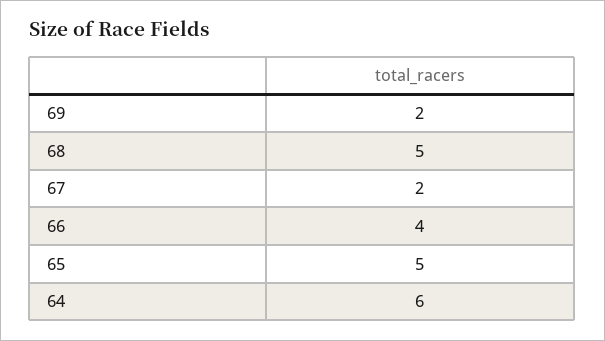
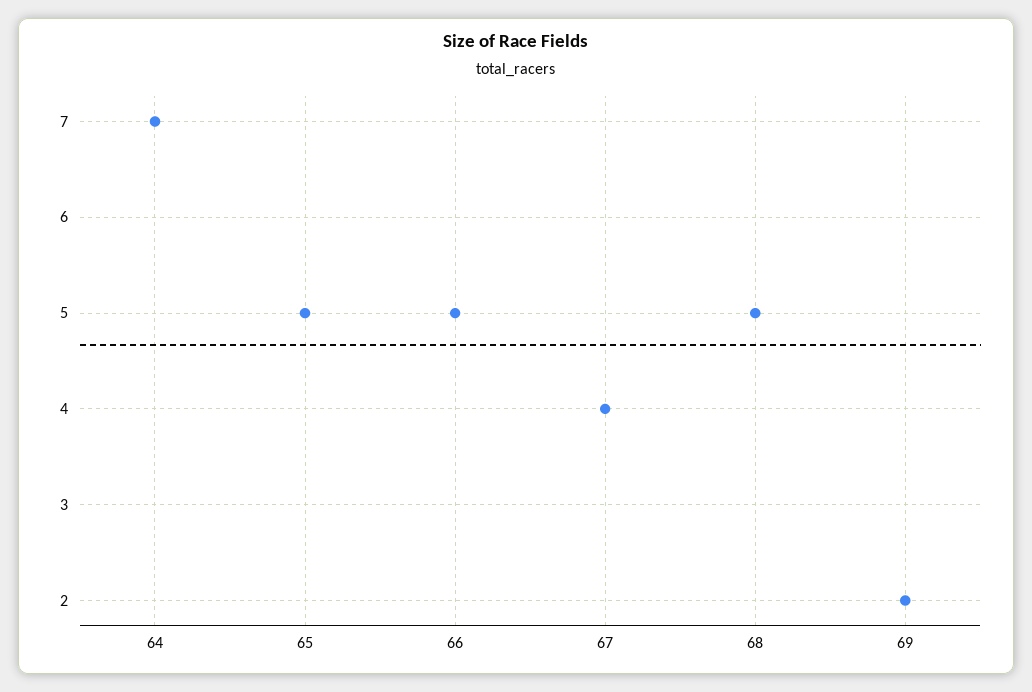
67: 2 -> 4
66: 4 -> 5
64: 6 -> 7

